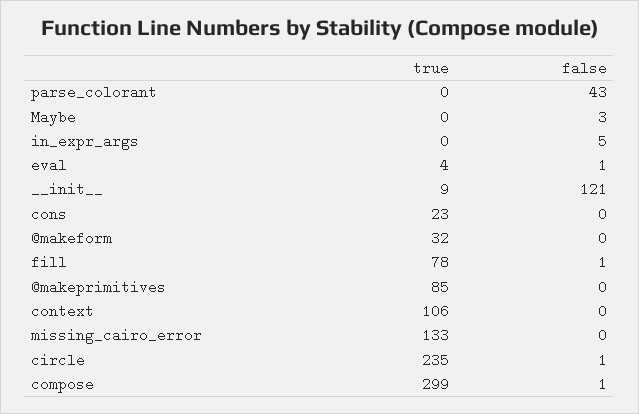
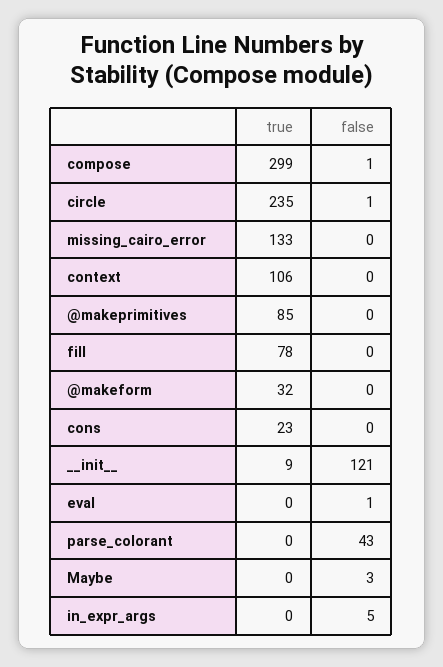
true, eval: 4 -> 0
false, fill: 1 -> 0

